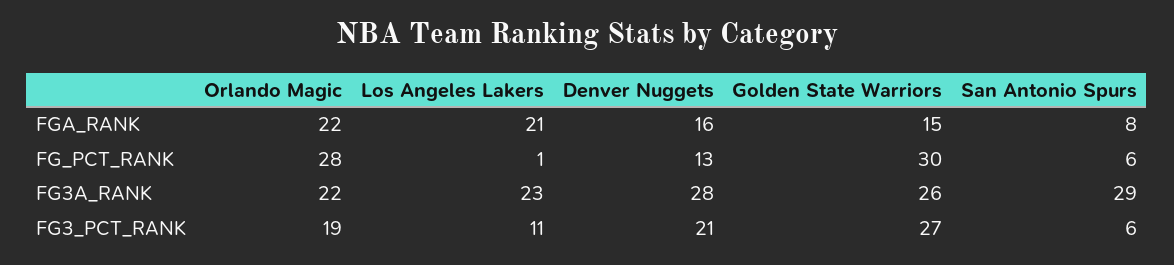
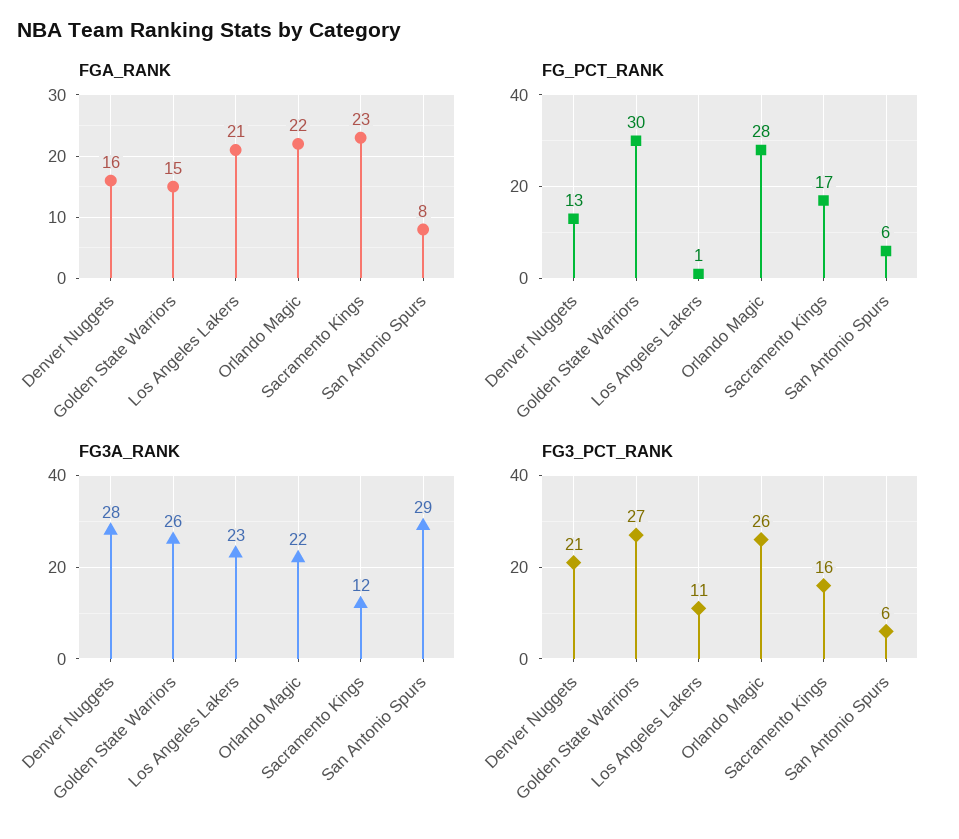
FG3_PCT_RANK, Orlando Magic: 19 -> 26
FGA_RANK, Sacramento Kings: none -> 23
FG_PCT_RANK, Sacramento Kings: none -> 17
FG3A_RANK, Sacramento Kings: none -> 12
FG3_PCT_RANK, Sacramento Kings: none -> 16

